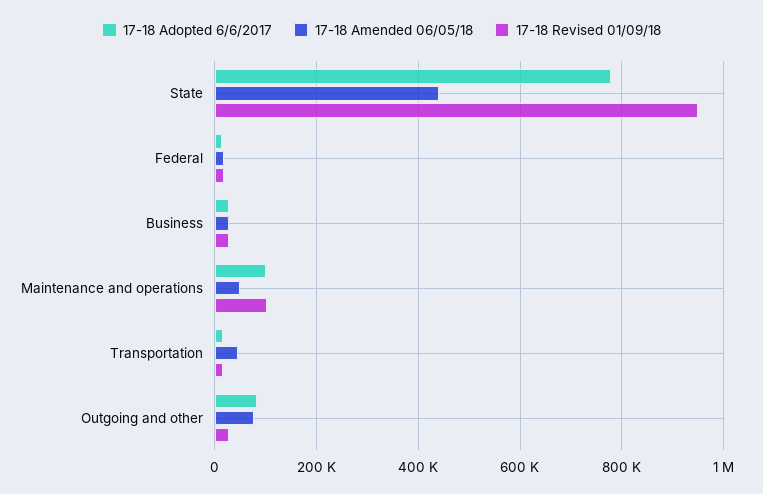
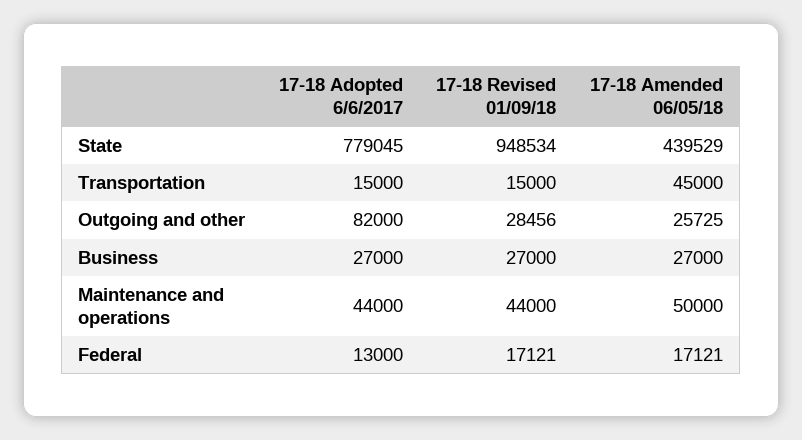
17-18 Adopted 6/6/2017, Maintenance and operations: 100000 -> 44000
17-18 Revised 01/09/18, Maintenance and operations: 100000 -> 44000
17-18 Amended 06/05/18, Outgoing and other: 80000 -> 25725

